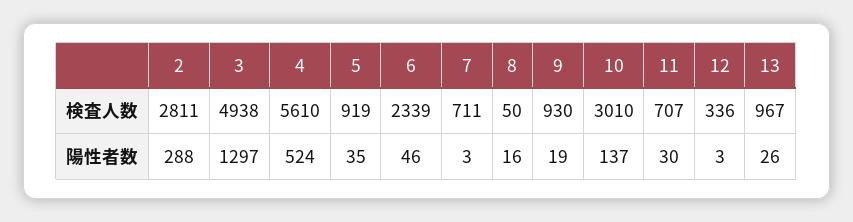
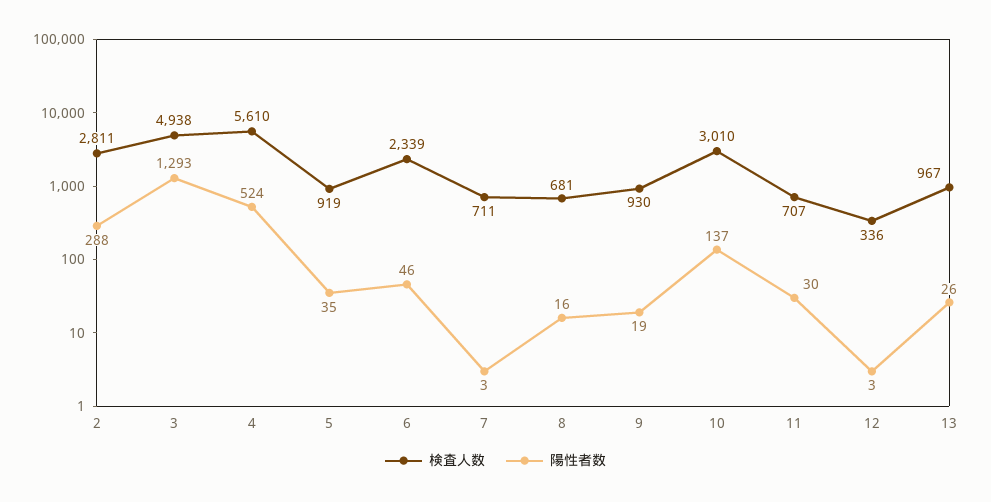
検査人数, 8: 50 -> 681
陽性者数, 3: 1297 -> 1293

